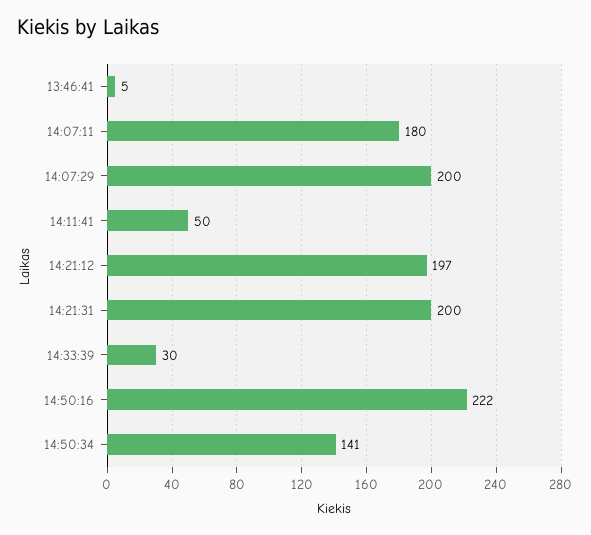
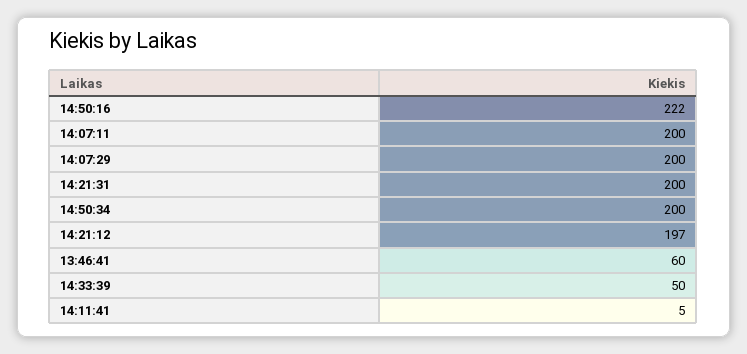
13:46:41: 5 -> 60
14:07:11: 180 -> 200
14:11:41: 50 -> 5
14:33:39: 30 -> 50
14:50:34: 141 -> 200

